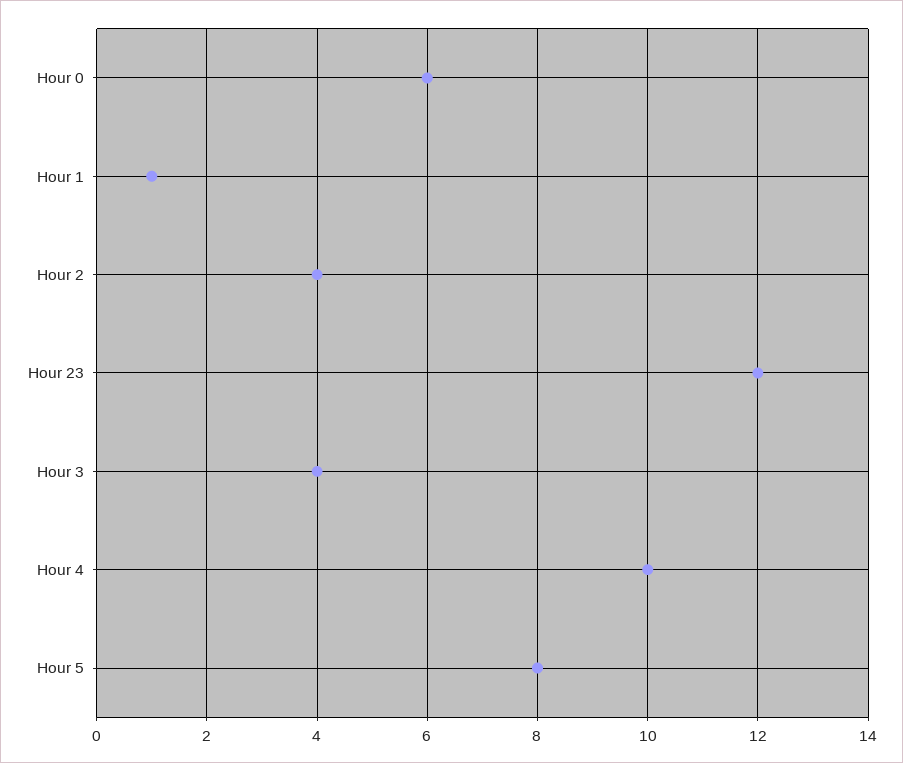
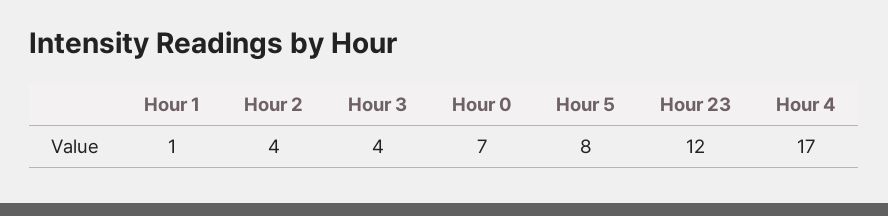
Hour 0: 6 -> 7
Hour 4: 10 -> 17

